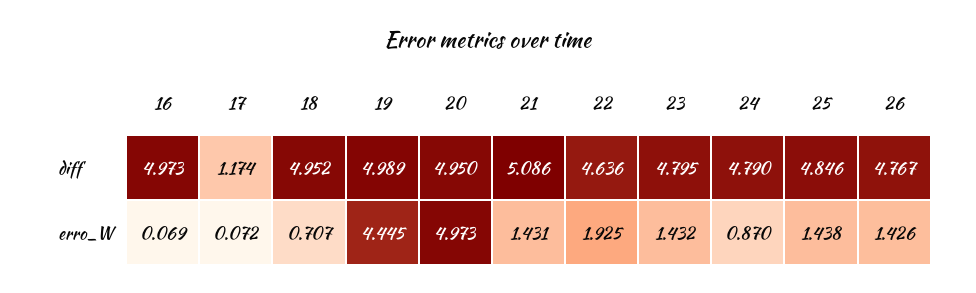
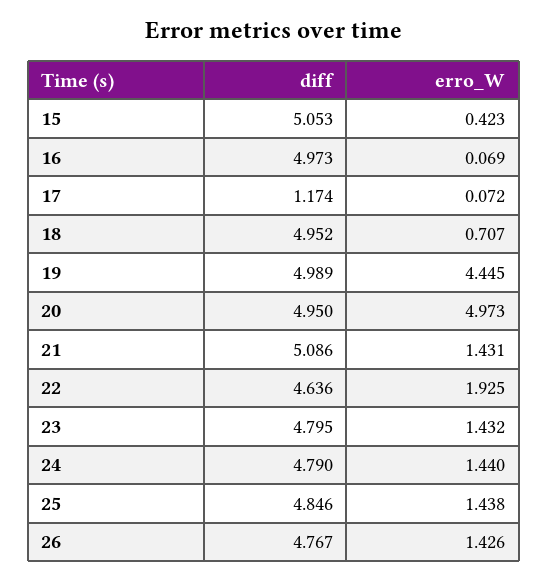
24, erro_W: 0.87 -> 1.44
15, diff: none -> 5.053
15, erro_W: none -> 0.423

